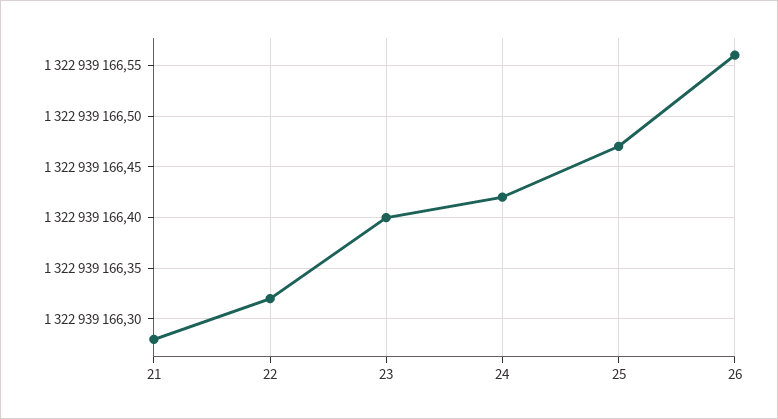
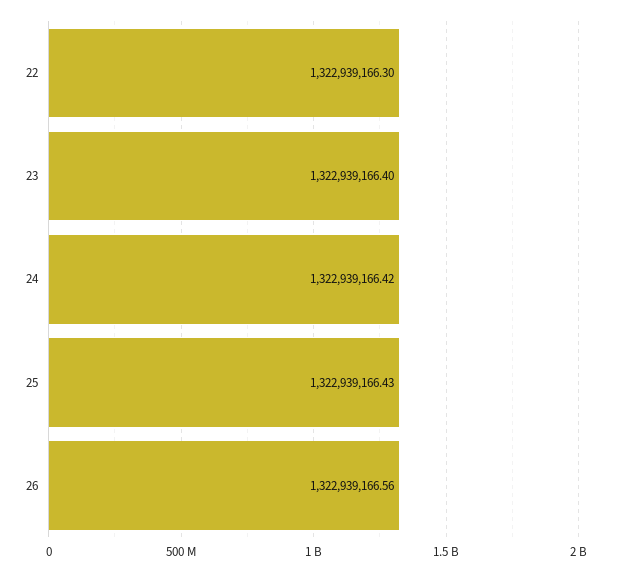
21: 1322939166.28 -> none
22: 1322939166.32 -> 1322939166.3
25: 1322939166.47 -> 1322939166.43

